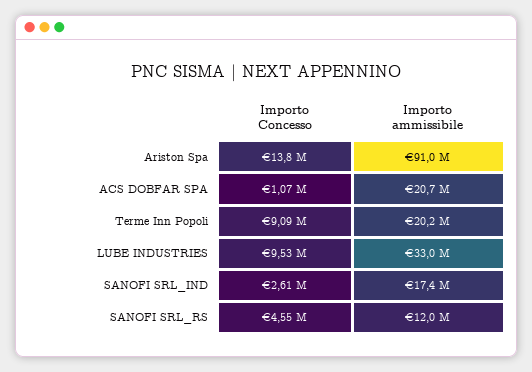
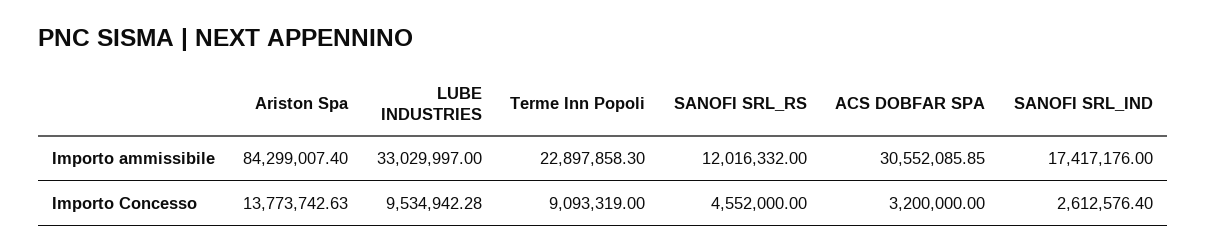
Importo ammissibile, Ariston Spa: 91000000 -> 84299007.4
Importo Concesso, ACS DOBFAR SPA: 1070000 -> 3200000
Importo ammissibile, ACS DOBFAR SPA: 20700000 -> 30552085.85
Importo ammissibile, Terme Inn Popoli: 20200000 -> 22897858.3

